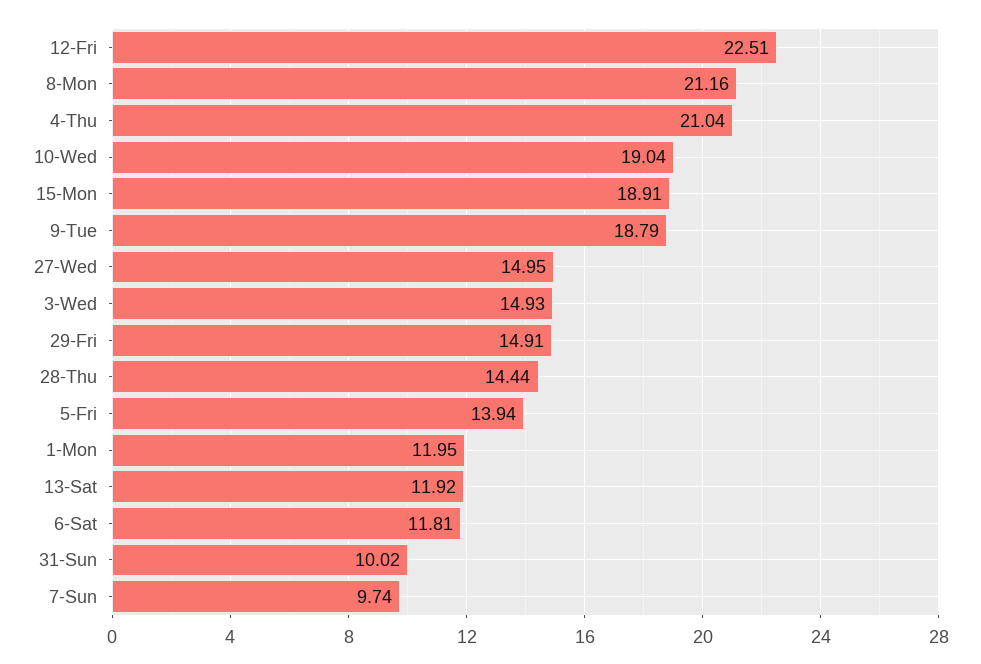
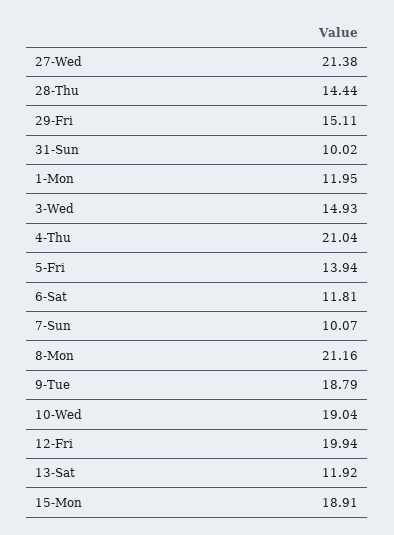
12-Fri: 22.51 -> 19.94
27-Wed: 14.95 -> 21.38
29-Fri: 14.91 -> 15.11
7-Sun: 9.74 -> 10.07

